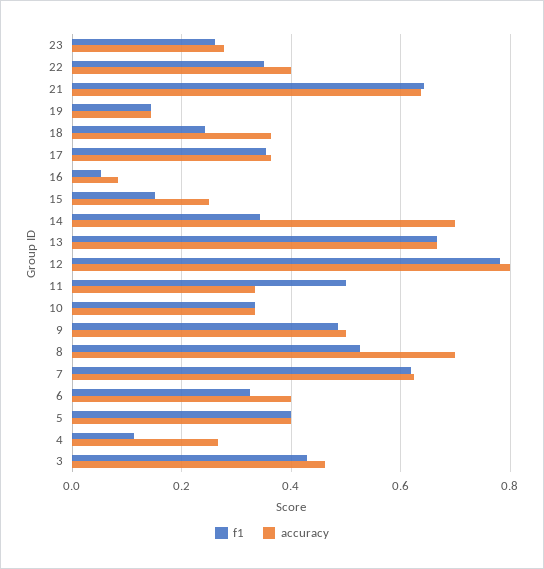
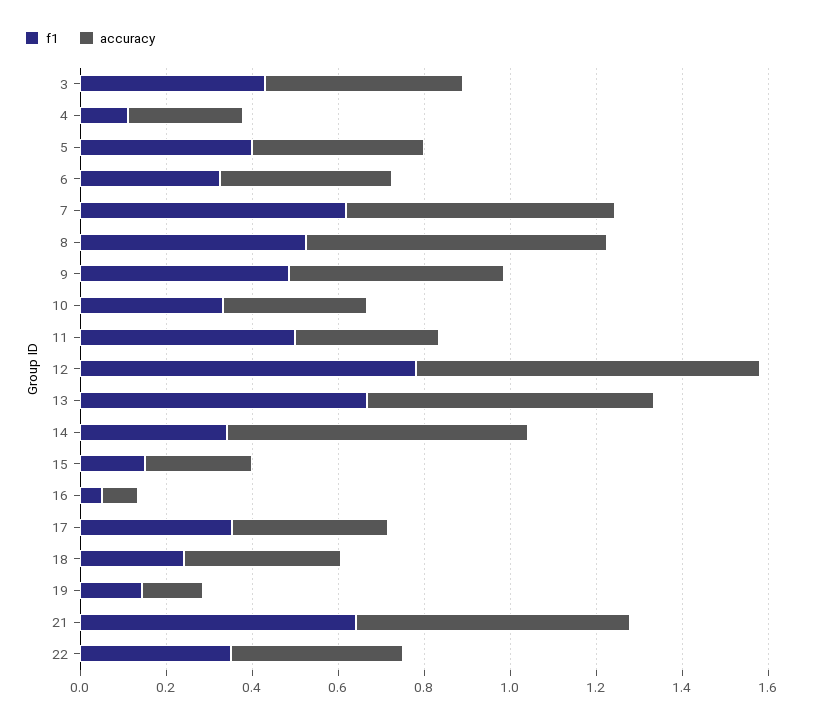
f1, 23: 0.26 -> none
accuracy, 23: 0.28 -> none

